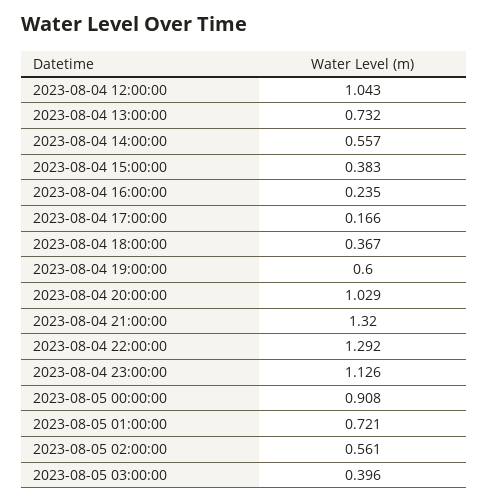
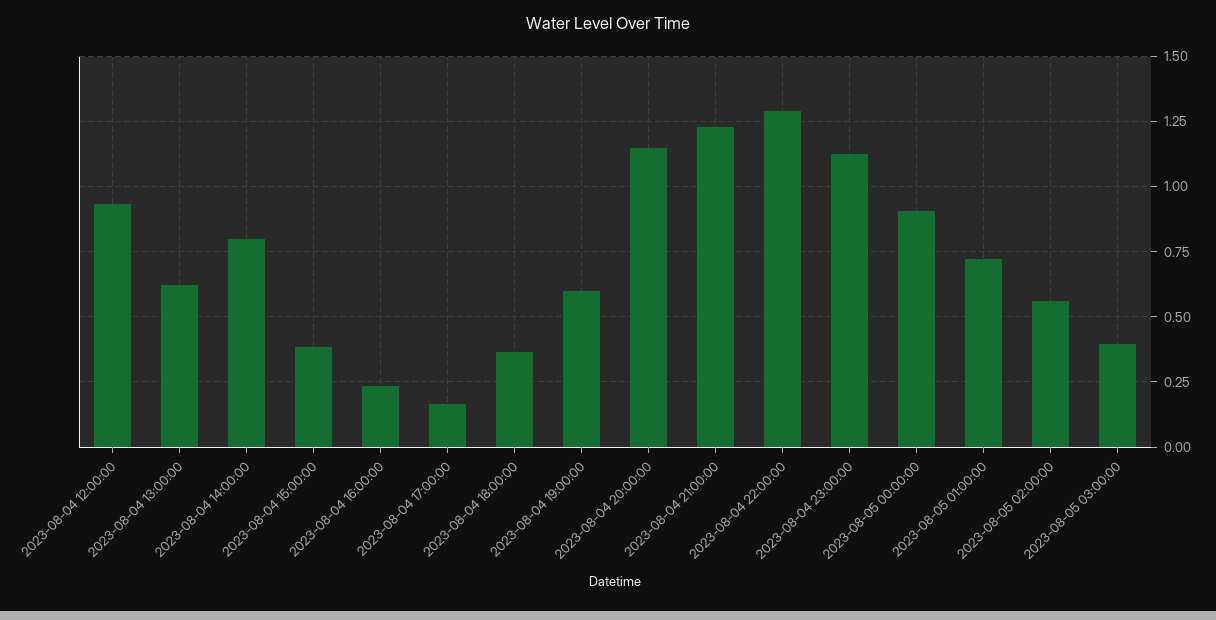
2023-08-04 12:00:00: 1.043 -> 0.925
2023-08-04 13:00:00: 0.732 -> 0.625
2023-08-04 14:00:00: 0.557 -> 0.8
2023-08-04 20:00:00: 1.029 -> 1.15
2023-08-04 21:00:00: 1.32 -> 1.225

